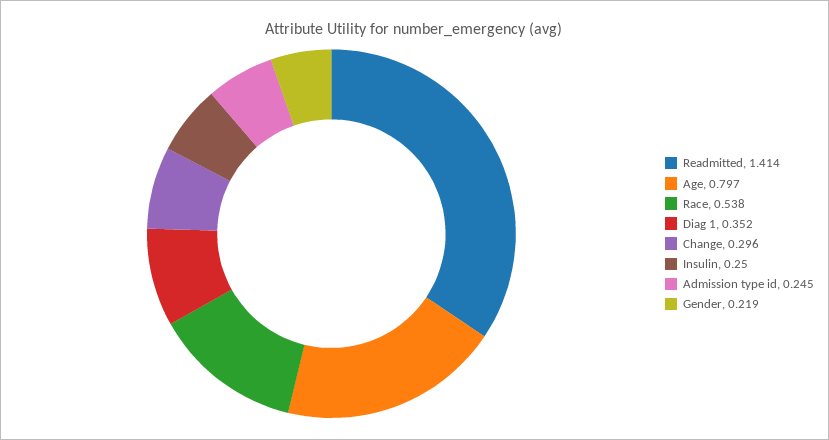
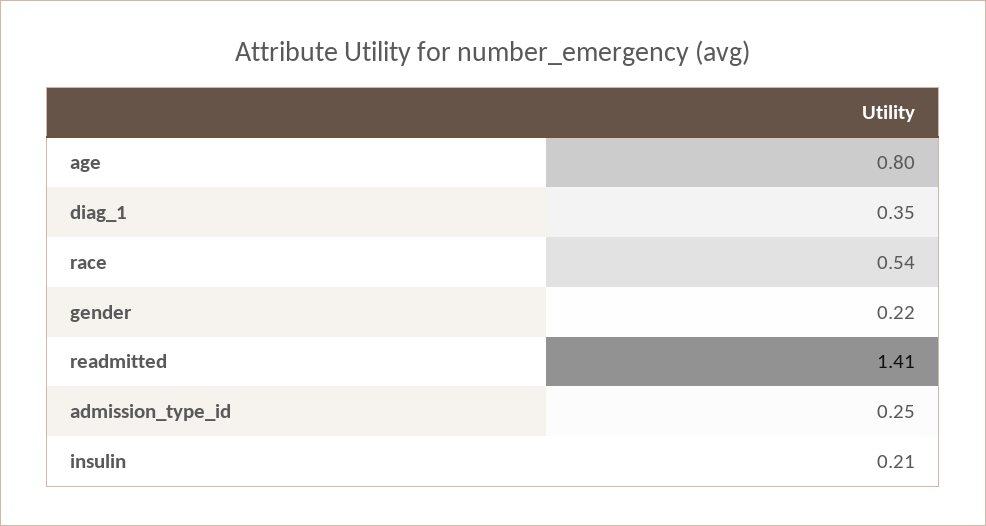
Change: 0.296 -> none
Insulin: 0.25 -> 0.21

